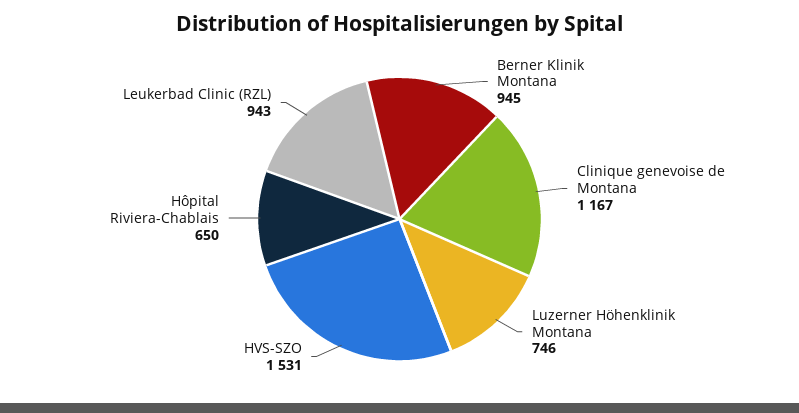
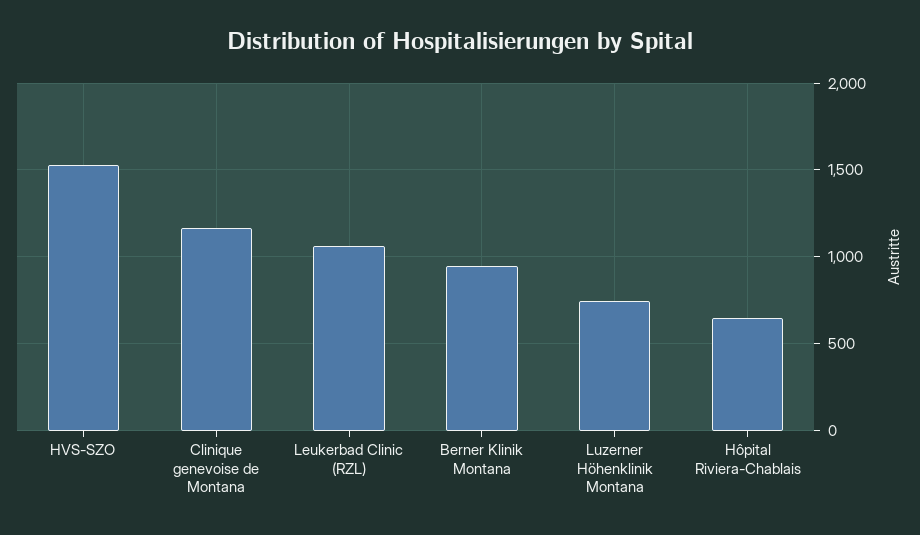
Leukerbad Clinic (RZL): 943 -> 1050

